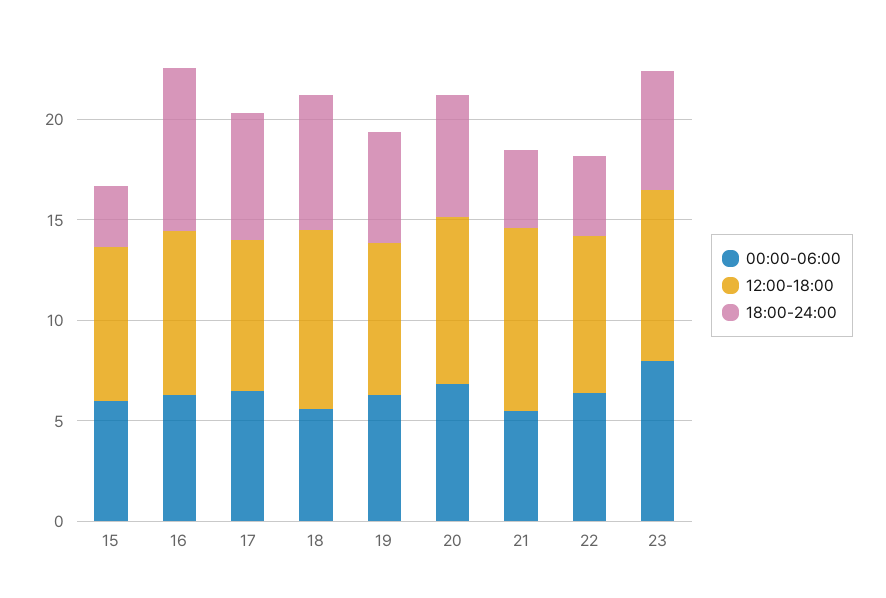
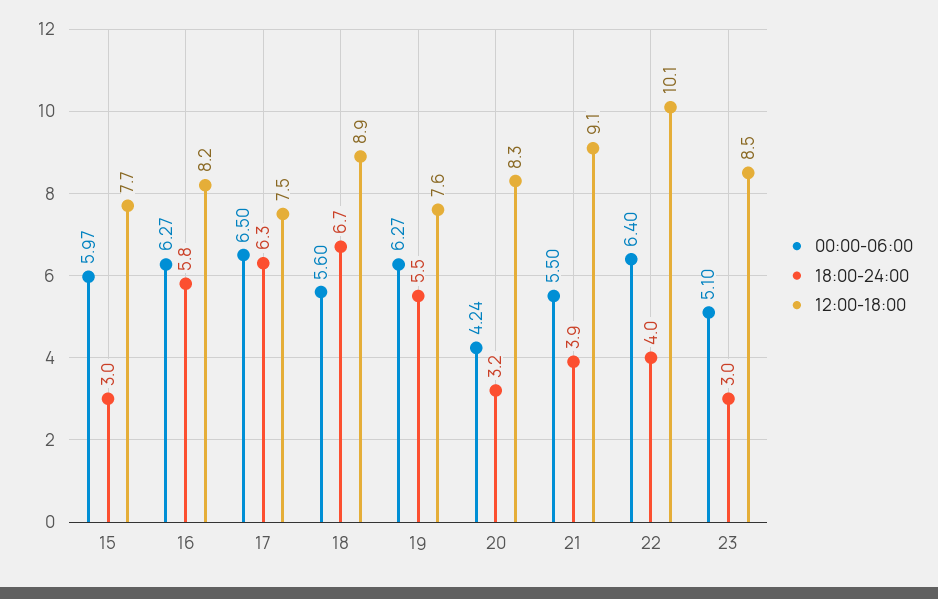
18:00-24:00, 16: 8 -> 5.8
00:00-06:00, 20: 7 -> 4.24
18:00-24:00, 20: 6 -> 3.2
12:00-18:00, 22: 8 -> 10.1
00:00-06:00, 23: 8 -> 5.1
18:00-24:00, 23: 6 -> 3

